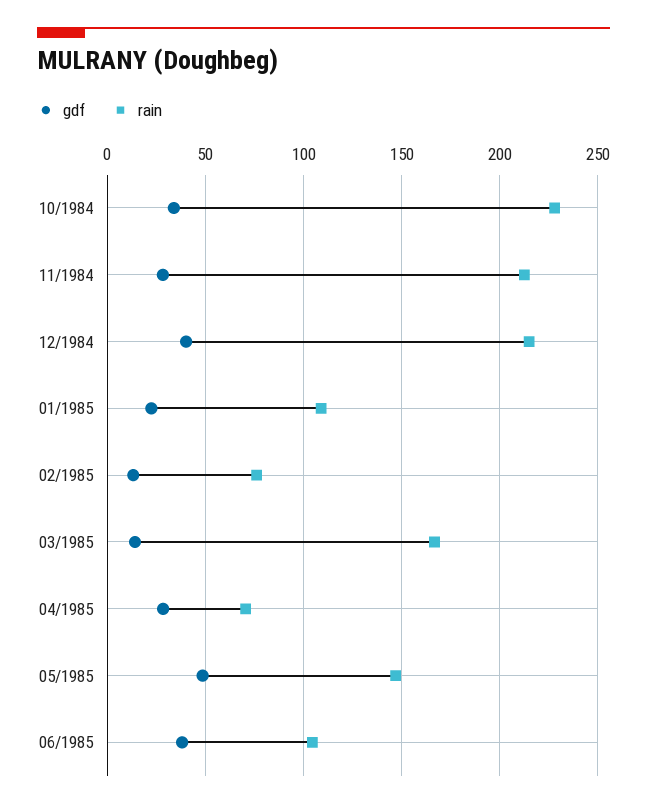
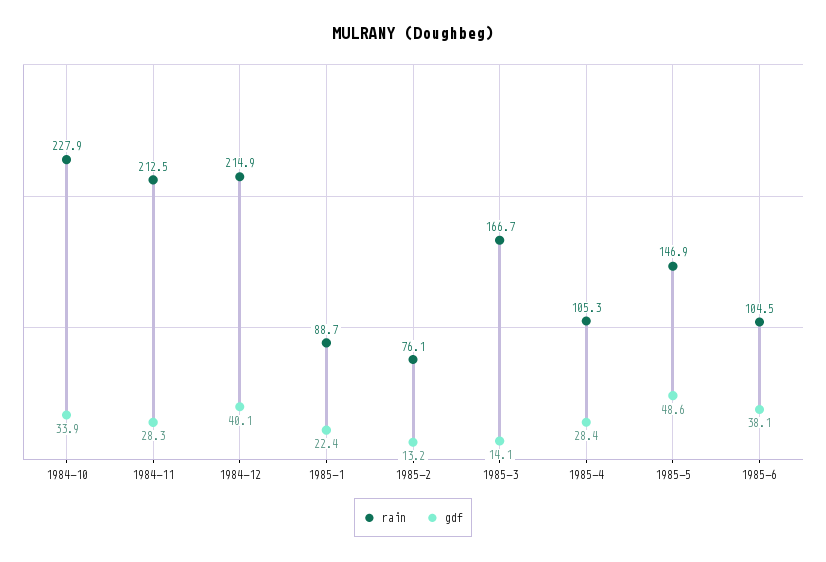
rain, 01/1985: 110 -> 88.7
rain, 04/1985: 70 -> 105.3

